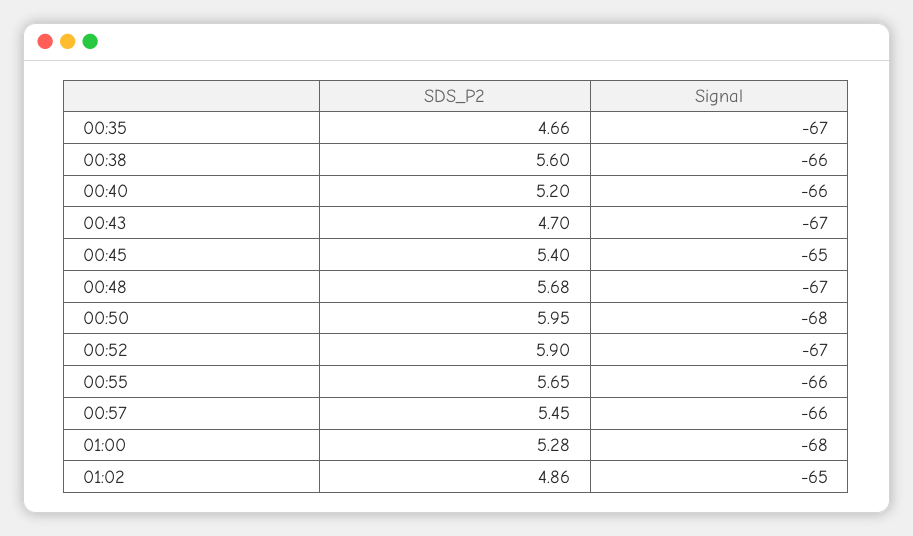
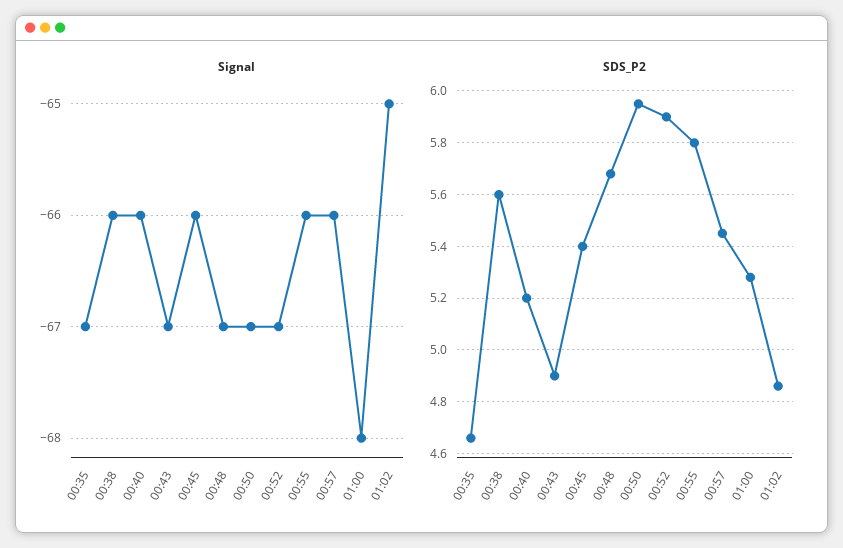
SDS_P2, 00:43: 4.7 -> 4.9
Signal, 00:45: -65 -> -66
Signal, 00:50: -68 -> -67
SDS_P2, 00:55: 5.65 -> 5.8

